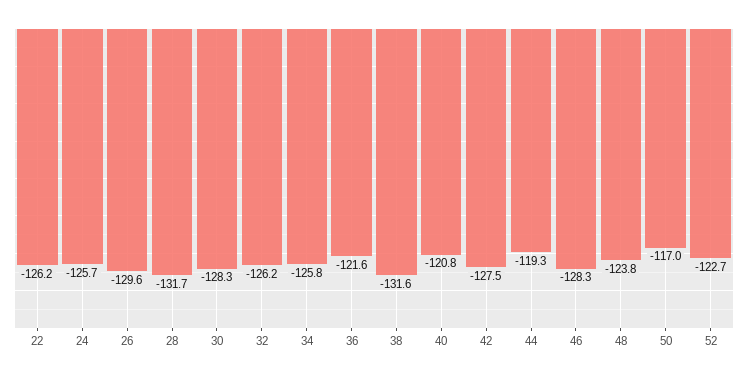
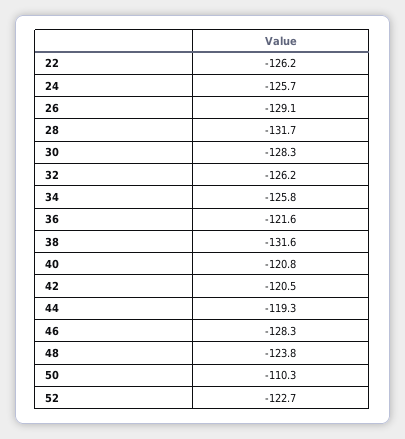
26: -129.6 -> -129.1
42: -127.5 -> -120.5
50: -117 -> -110.3

